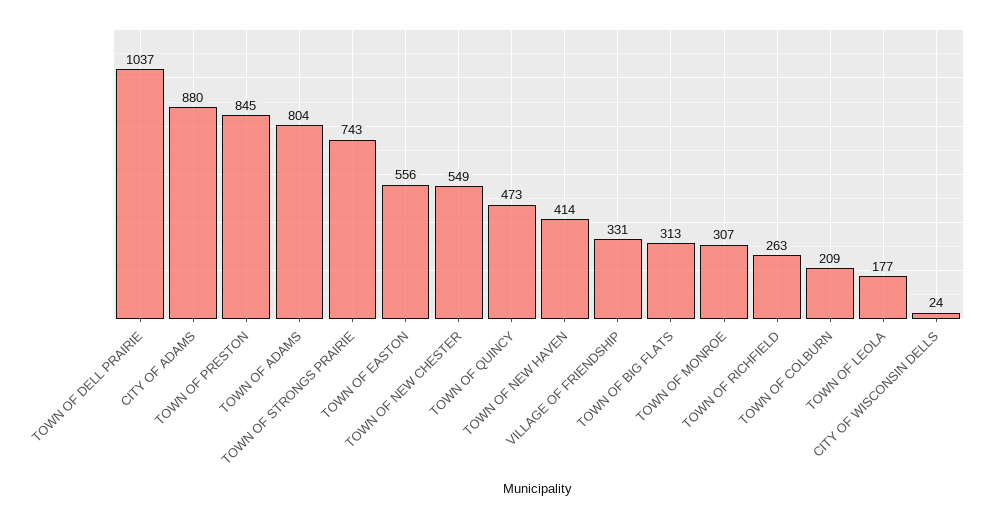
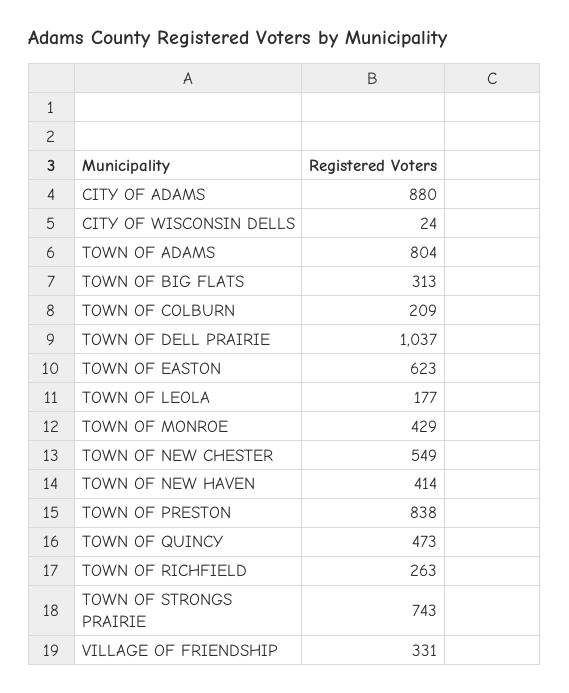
TOWN OF PRESTON: 845 -> 838
TOWN OF EASTON: 556 -> 623
TOWN OF MONROE: 307 -> 429

